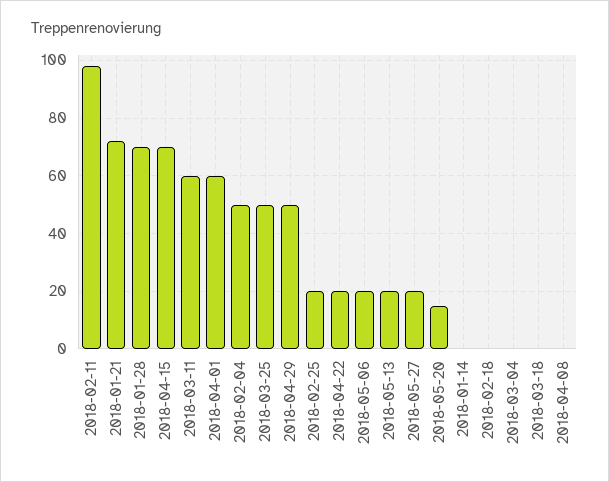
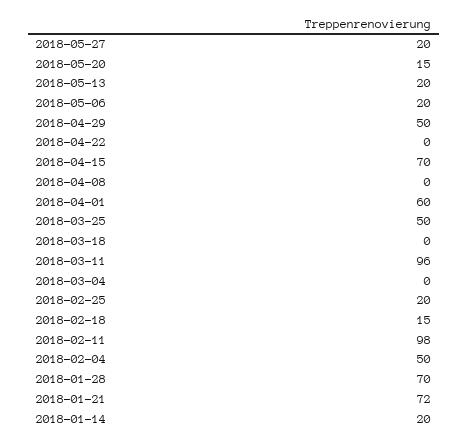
2018-03-11: 60 -> 96
2018-04-22: 20 -> 0
2018-01-14: 0 -> 20
2018-02-18: 0 -> 15

